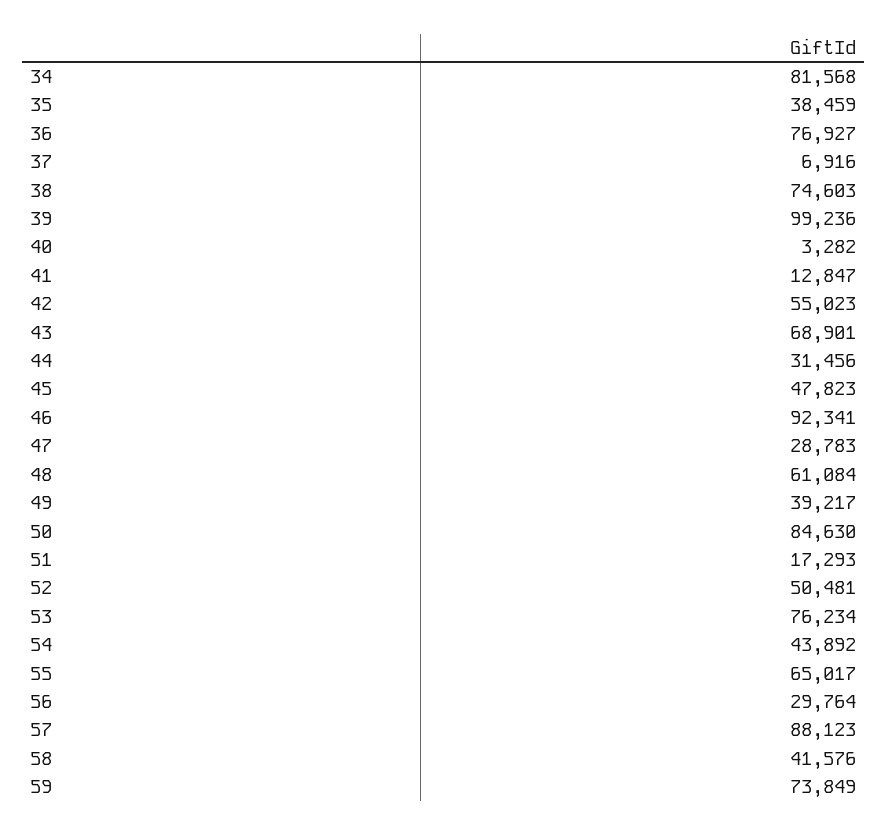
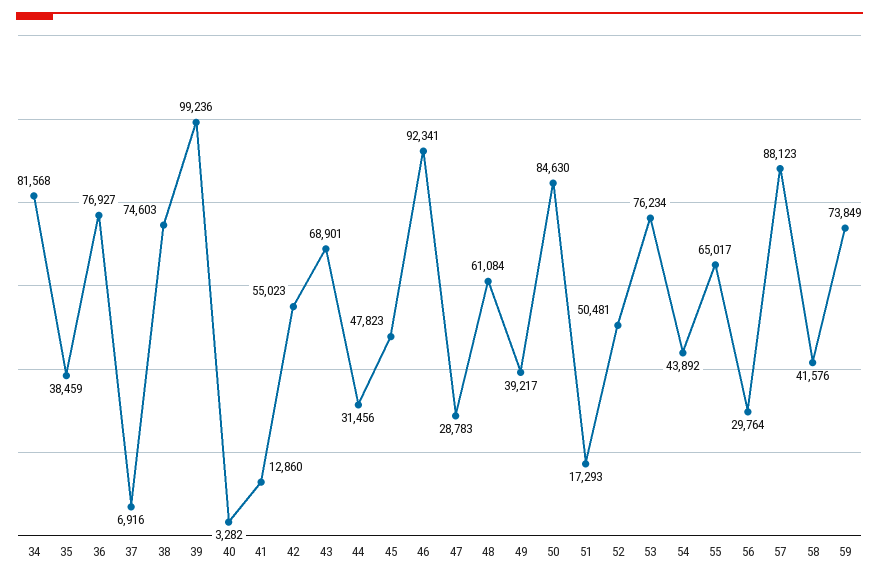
41: 12847 -> 12860

